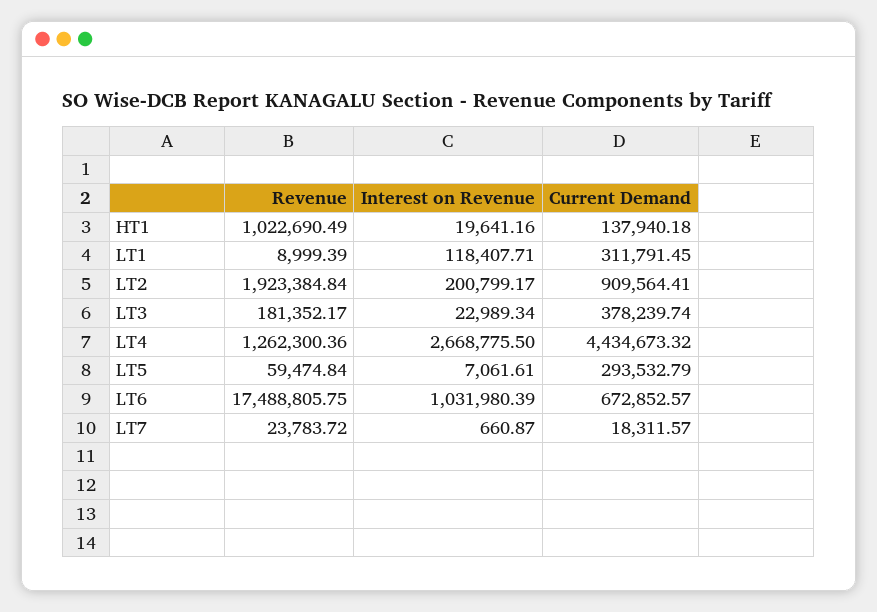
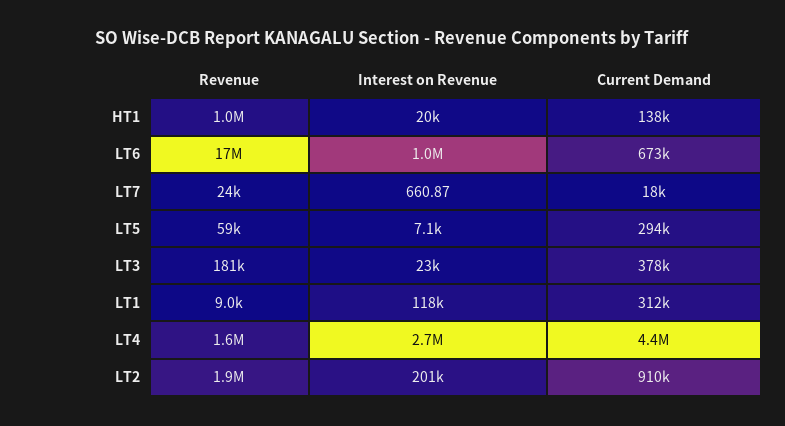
Revenue, LT4: 1262300.36 -> 1600000

